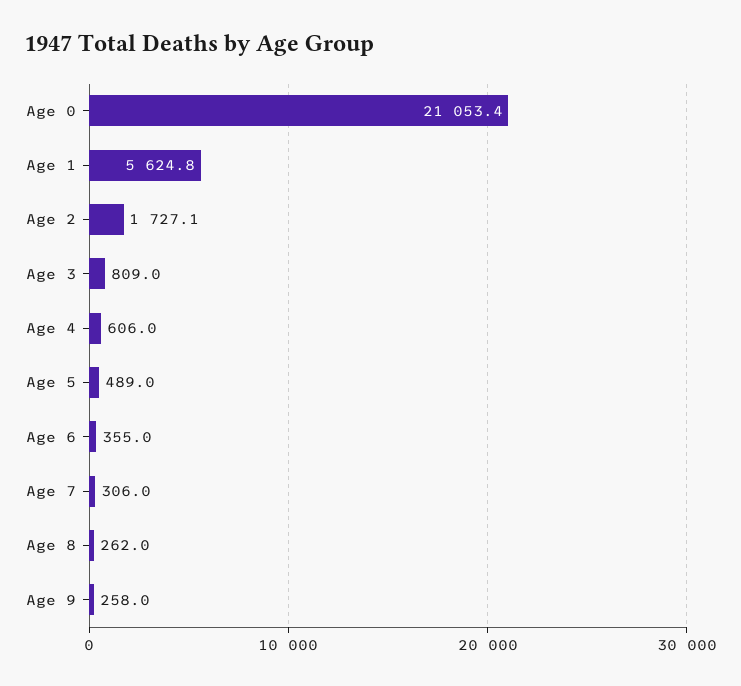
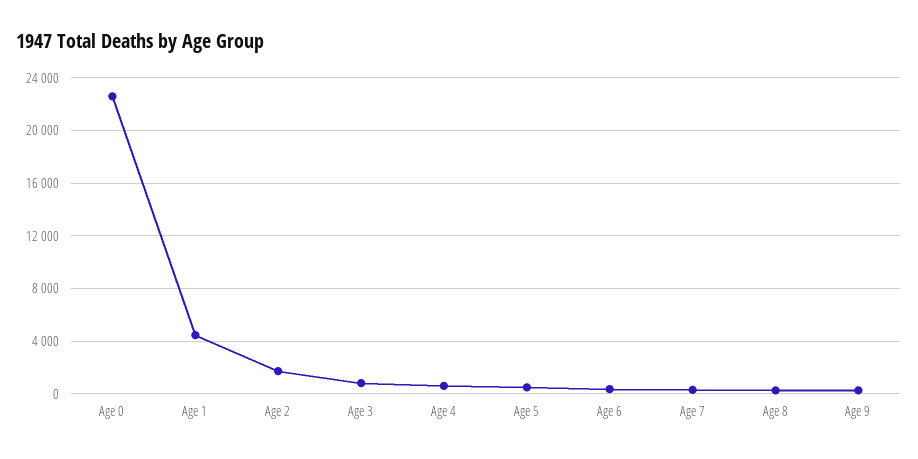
Age 0: 21053.4 -> 22500
Age 1: 5624.8 -> 4500

